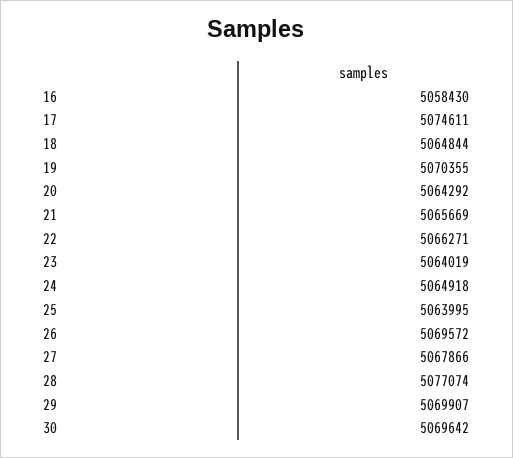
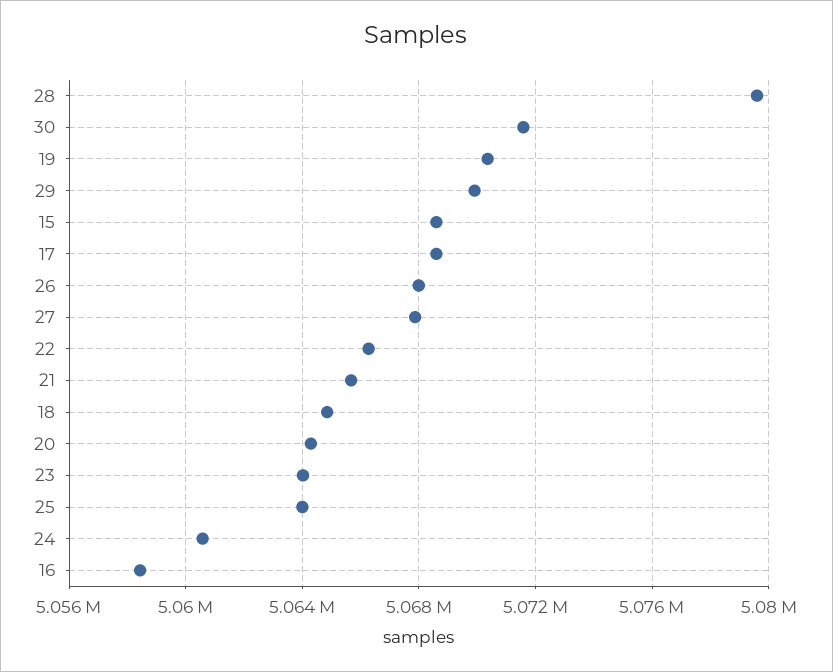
17: 5074611 -> 5068500
24: 5064918 -> 5060500
26: 5069572 -> 5068000
28: 5077074 -> 5079500
30: 5069642 -> 5071500
15: none -> 5068500

